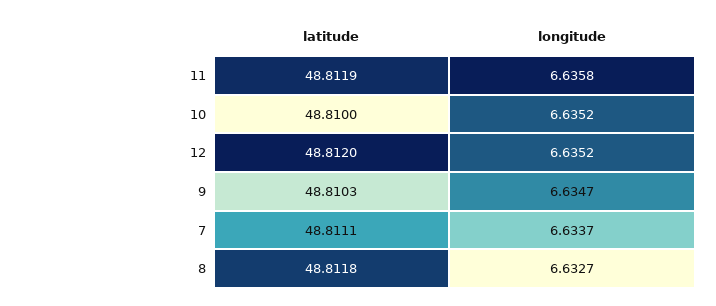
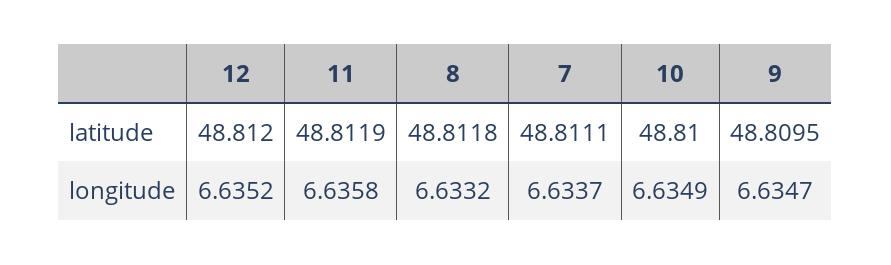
longitude, 10: 6.6352 -> 6.6349
latitude, 9: 48.8103 -> 48.8095
longitude, 8: 6.6327 -> 6.6332

